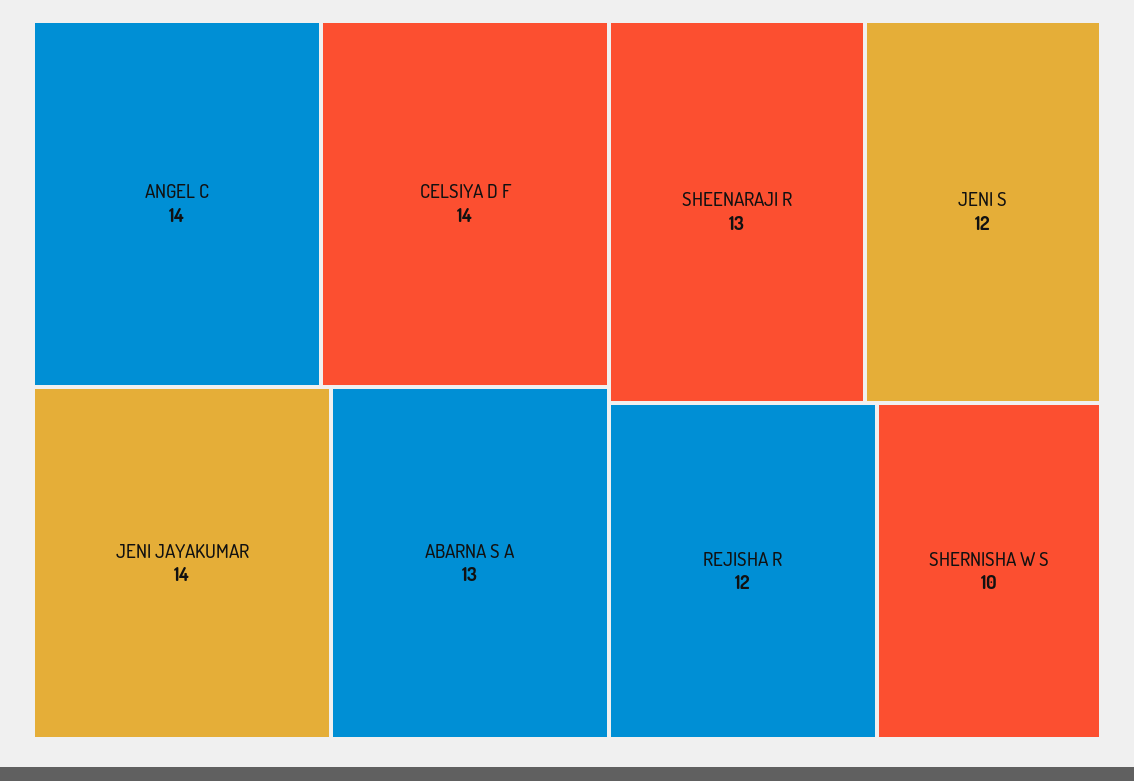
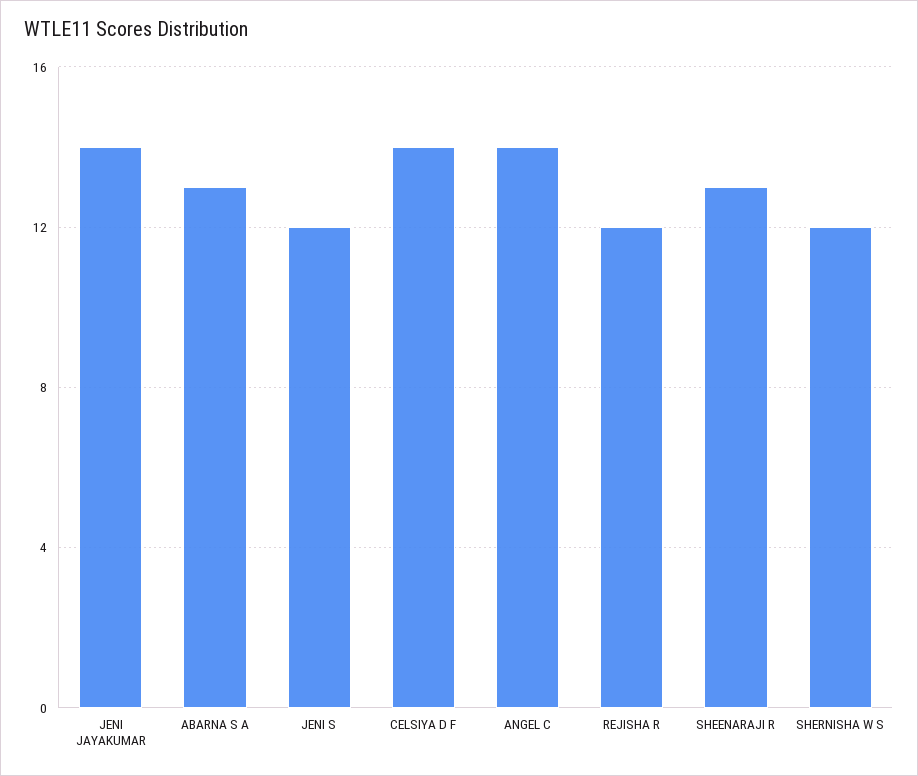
SHERNISHA W S: 10 -> 12

